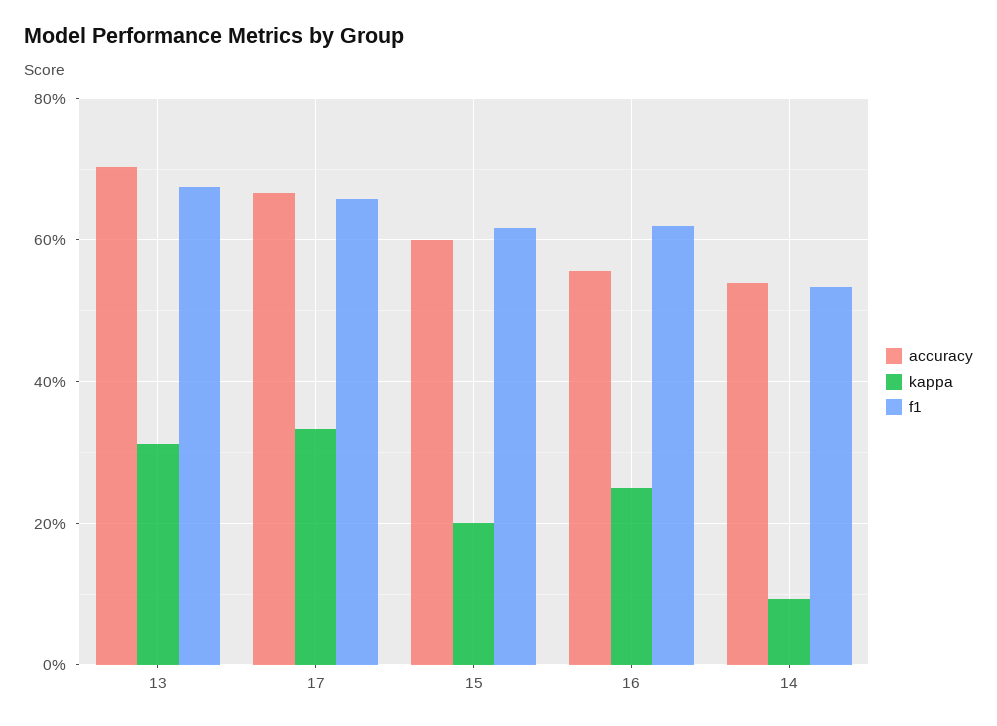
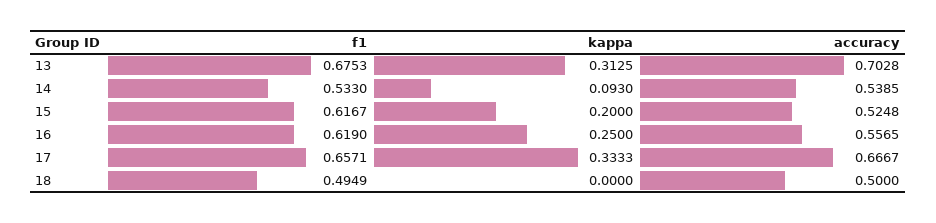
accuracy, 15: 0.6 -> 0.5248
f1, 18: none -> 0.4949
kappa, 18: none -> 0
accuracy, 18: none -> 0.5

